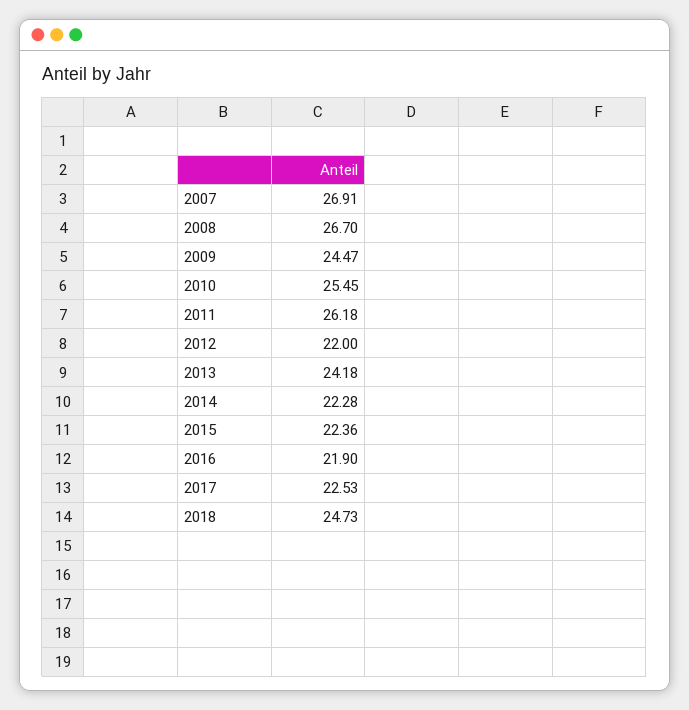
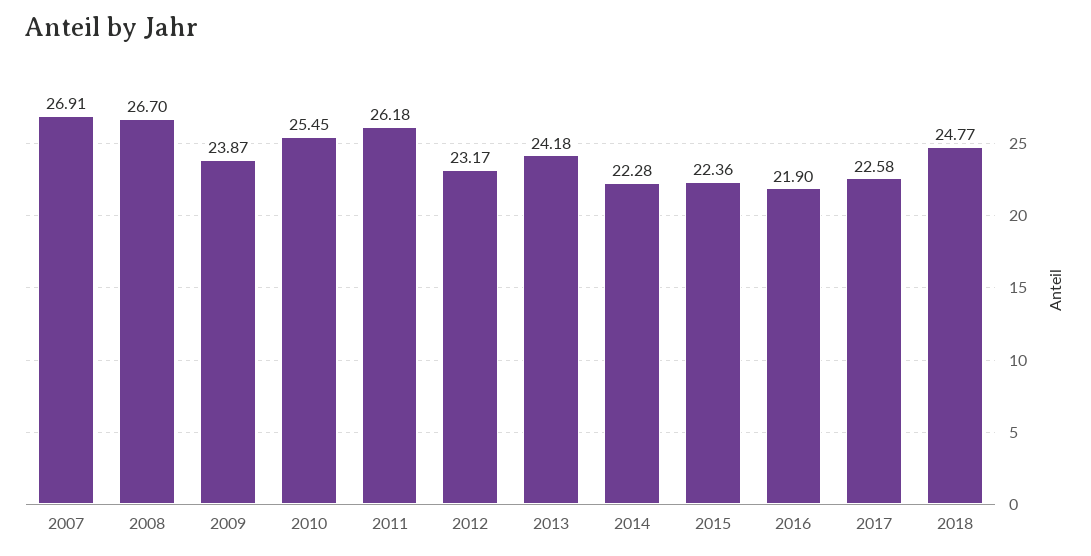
2009: 24.47 -> 23.87
2012: 22 -> 23.17
2017: 22.53 -> 22.58
2018: 24.73 -> 24.77

